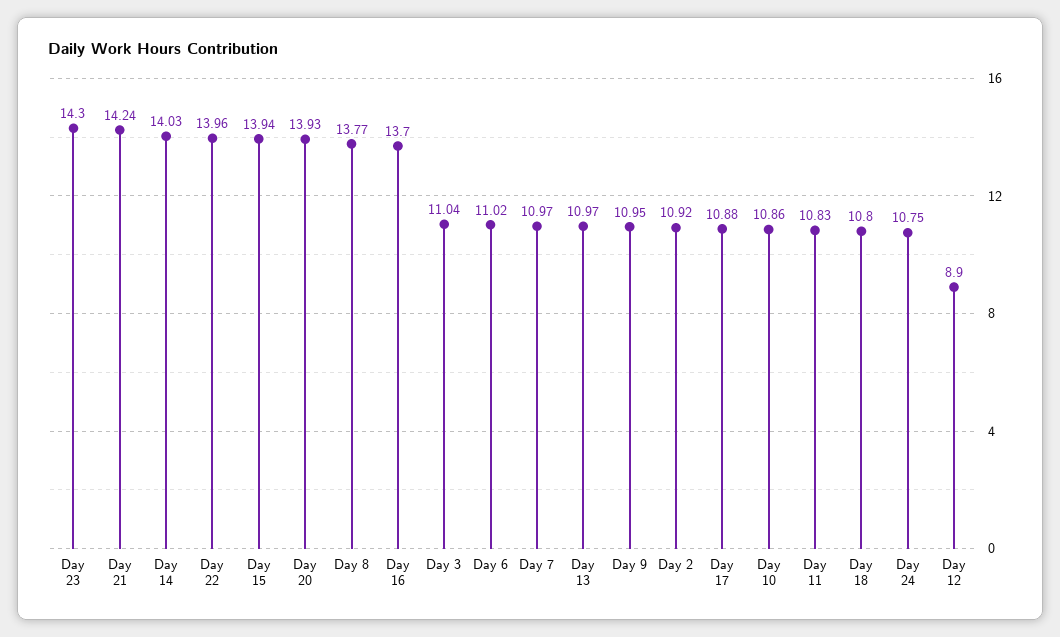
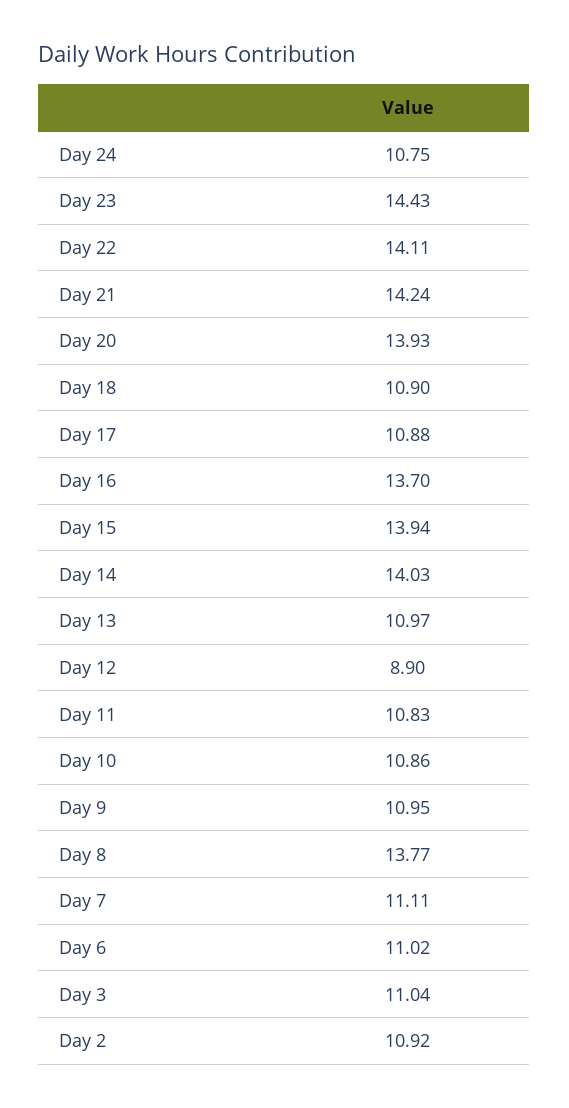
Day 23: 14.3 -> 14.43
Day 22: 13.96 -> 14.11
Day 7: 10.97 -> 11.11
Day 18: 10.8 -> 10.9

